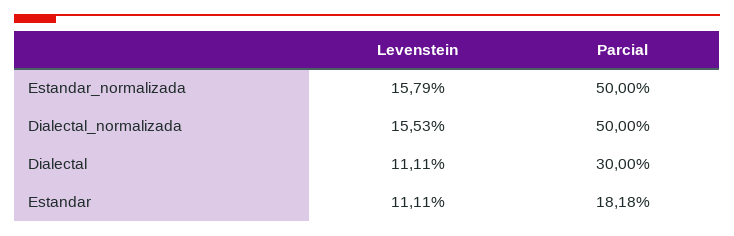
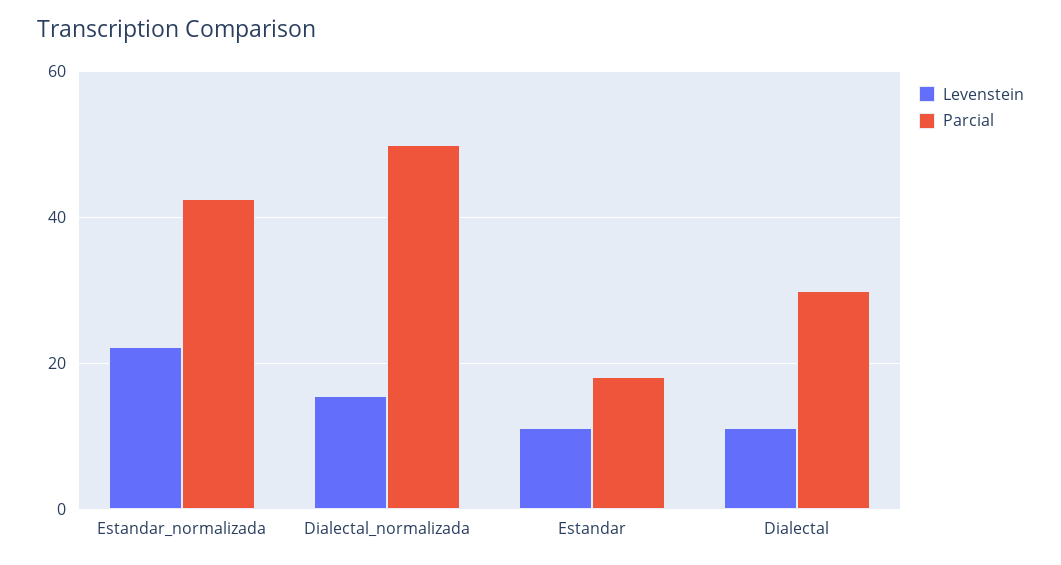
Levenstein, Estandar_normalizada: 15.79 -> 22
Parcial, Estandar_normalizada: 50 -> 42

